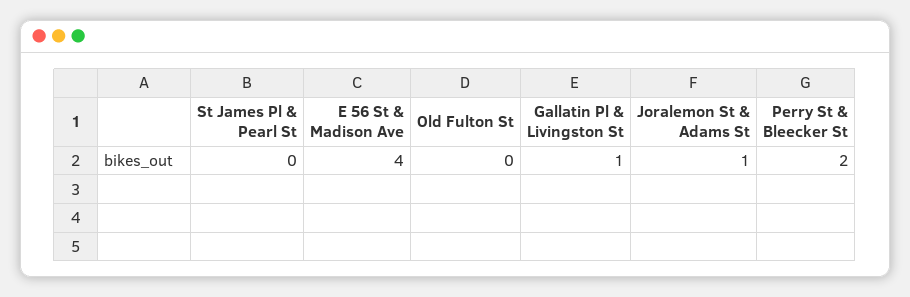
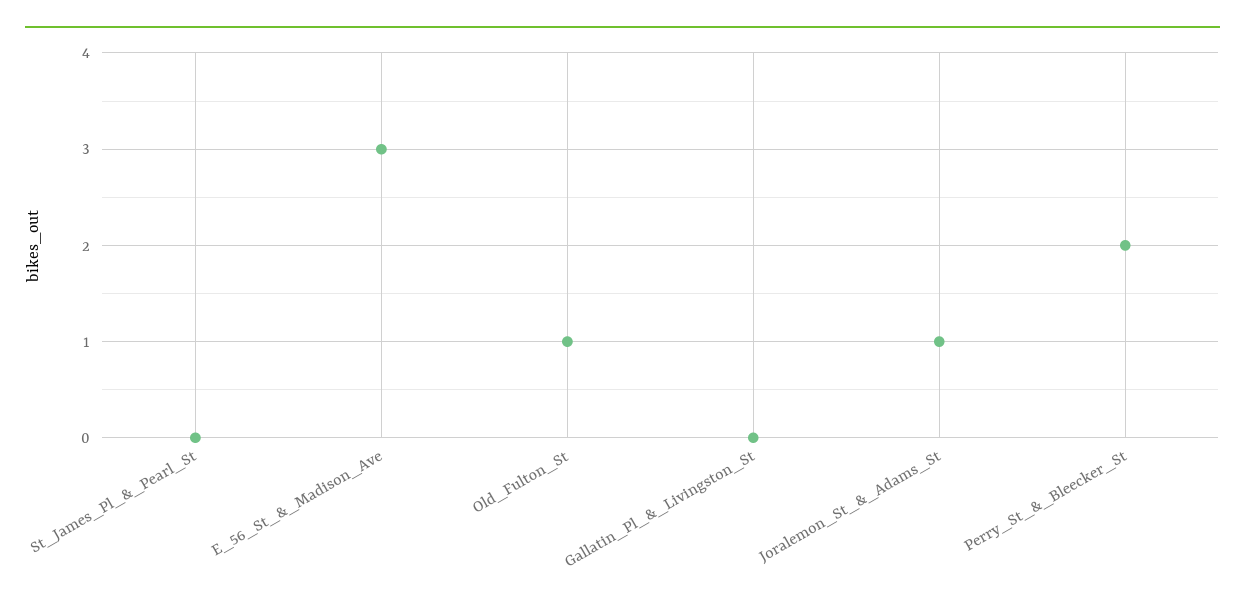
E 56 St & Madison Ave: 4 -> 3
Old Fulton St: 0 -> 1
Gallatin Pl & Livingston St: 1 -> 0

